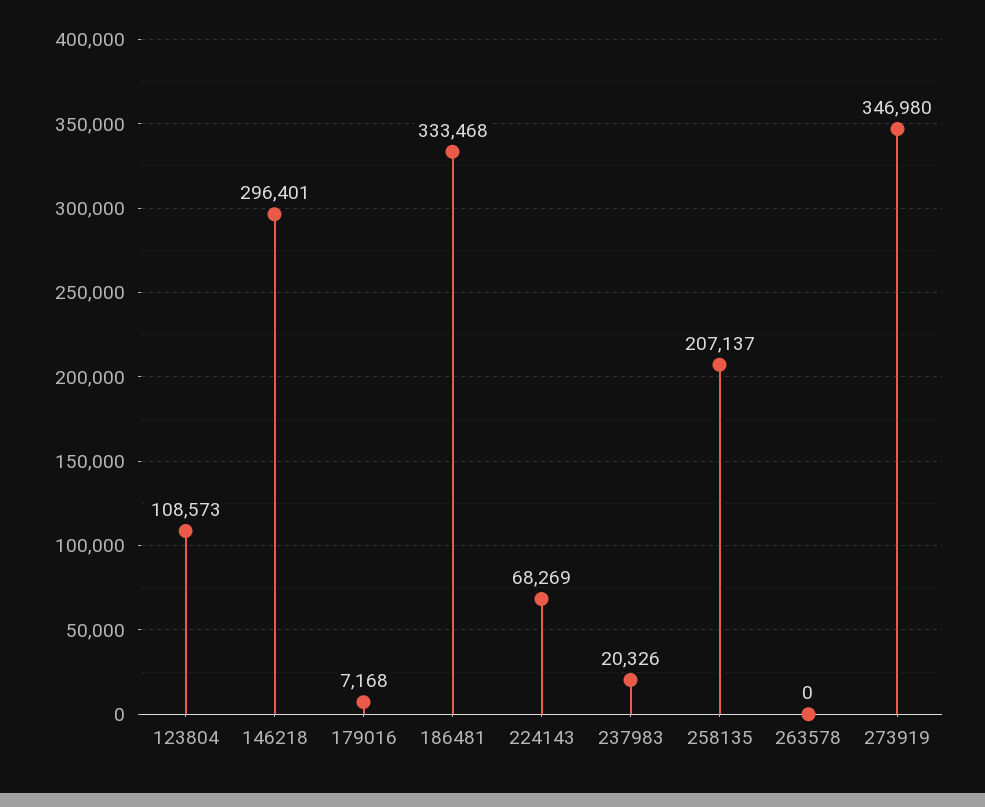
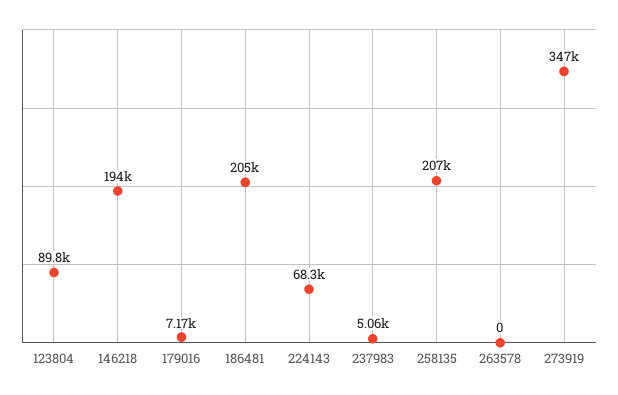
123804: 108573 -> 89800
146218: 296401 -> 194000
186481: 333468 -> 205000
237983: 20326 -> 5060

